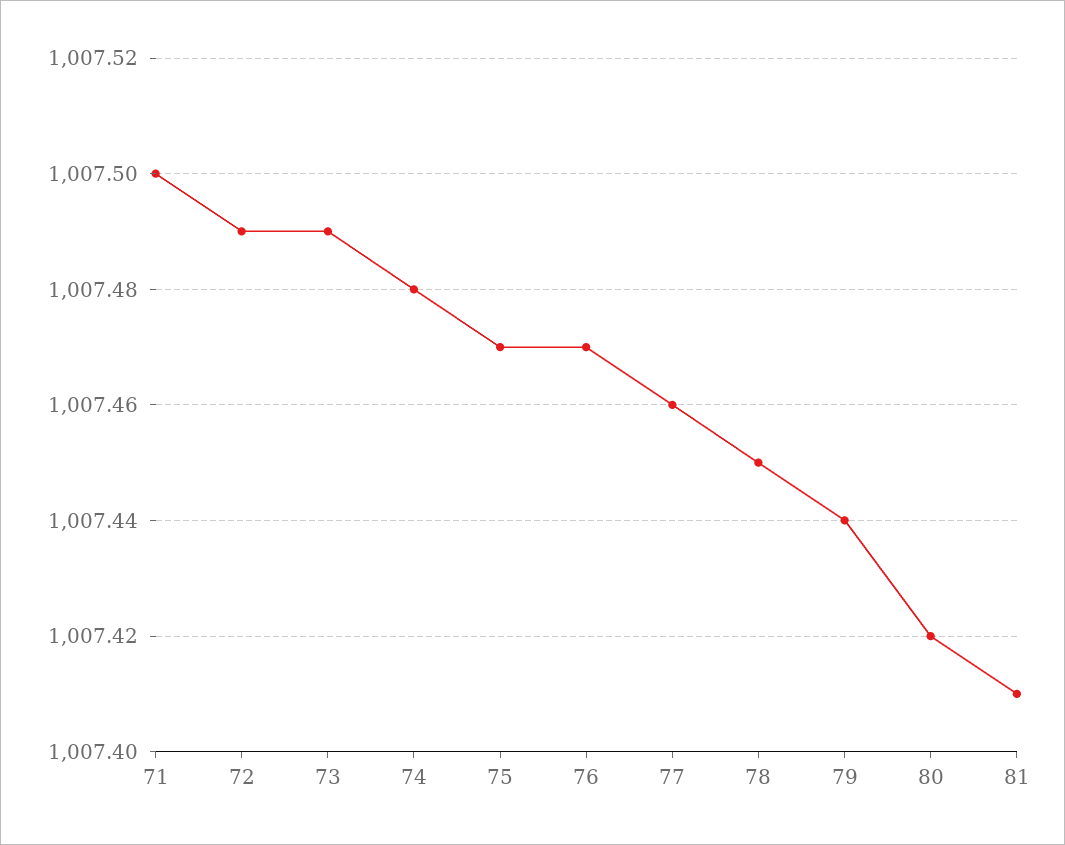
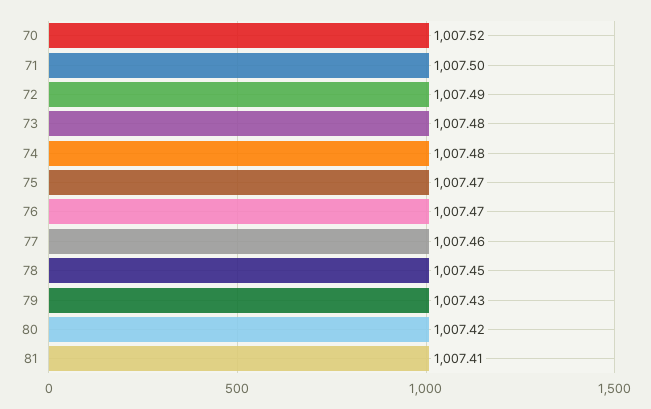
73: 1007.49 -> 1007.48
79: 1007.44 -> 1007.43
70: none -> 1007.52

